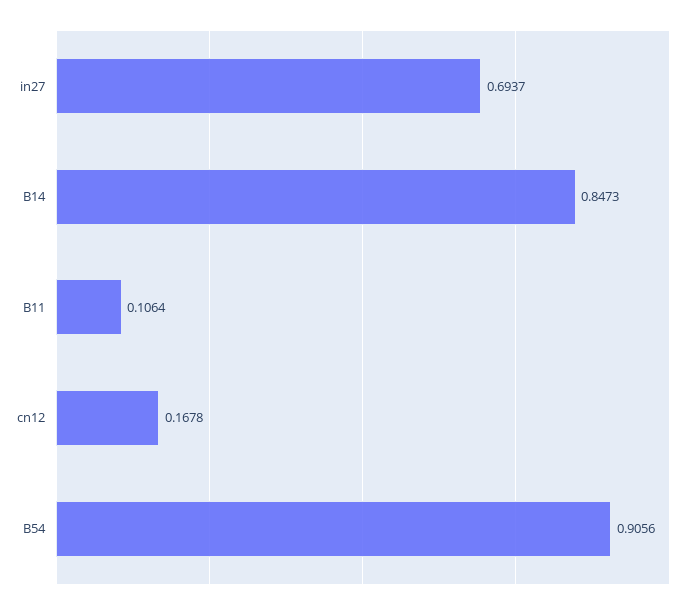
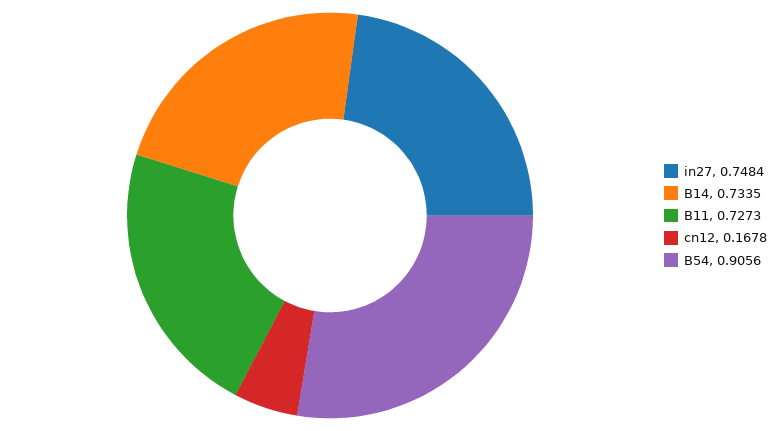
in27: 0.6937 -> 0.7484
B14: 0.8473 -> 0.7335
B11: 0.1064 -> 0.7273

